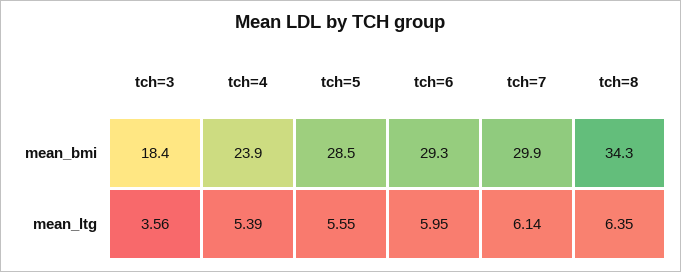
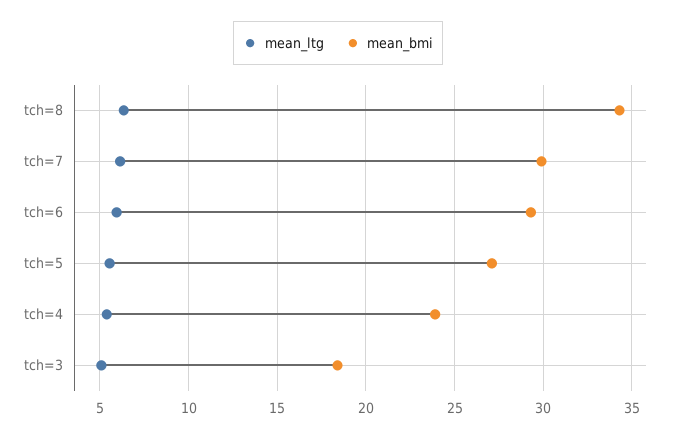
mean_bmi, tch=5: 28.5 -> 27
mean_ltg, tch=3: 3.56 -> 5

